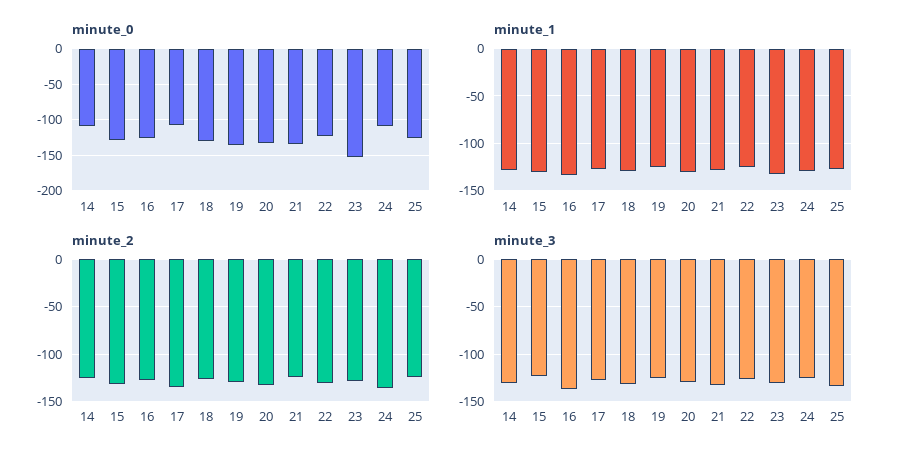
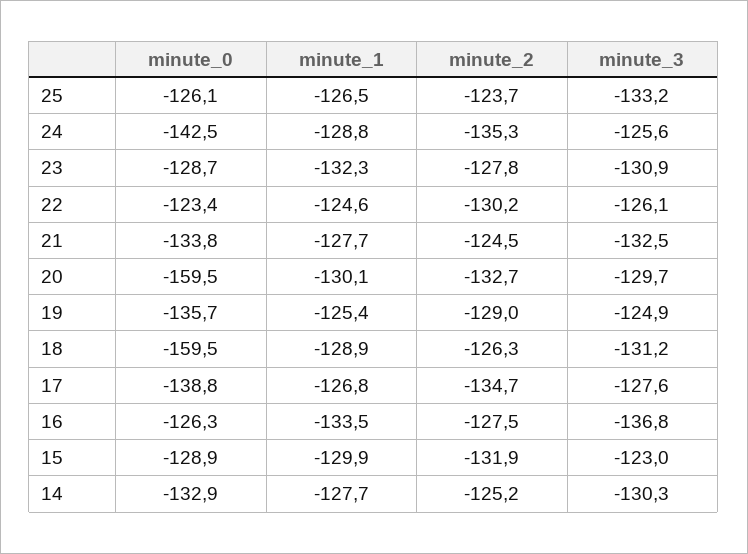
minute_0, 14: -110 -> -132.9
minute_0, 17: -110 -> -138.8
minute_0, 18: -130 -> -159.5
minute_0, 20: -130 -> -159.5
minute_0, 23: -150 -> -128.7
minute_0, 24: -110 -> -142.5

